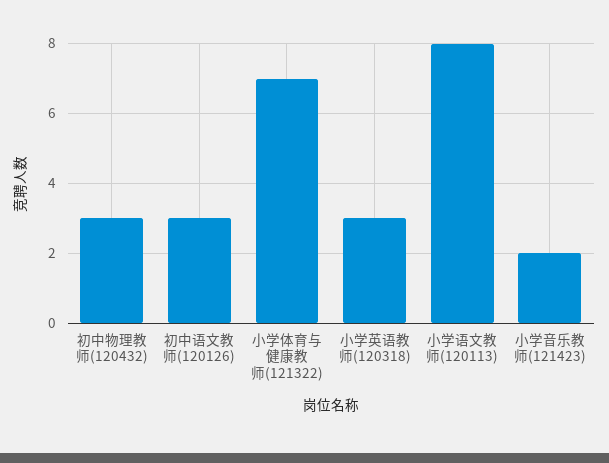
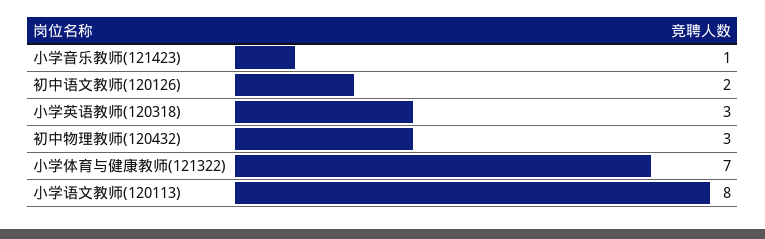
初中语文教师(120126): 3 -> 2
小学音乐教师(121423): 2 -> 1

